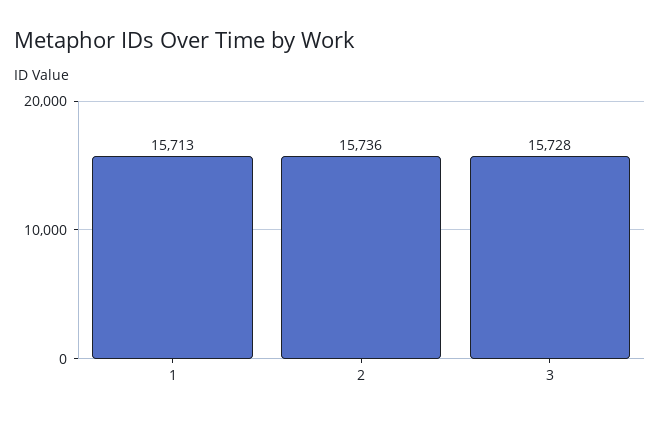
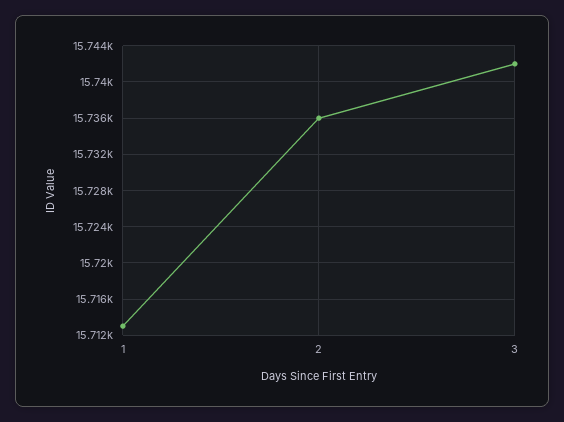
3: 15728 -> 15742

